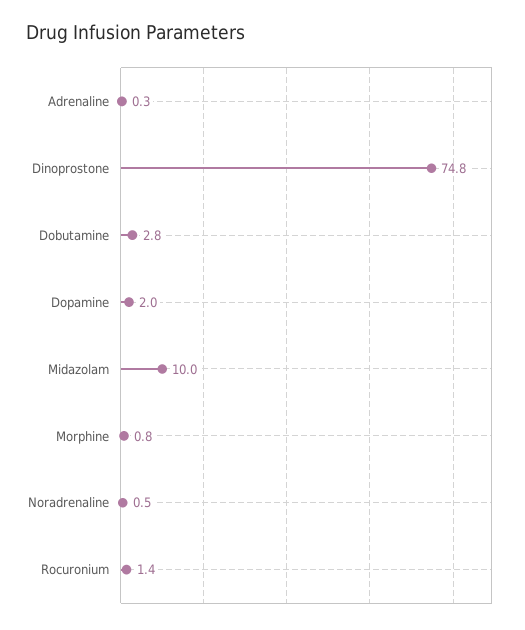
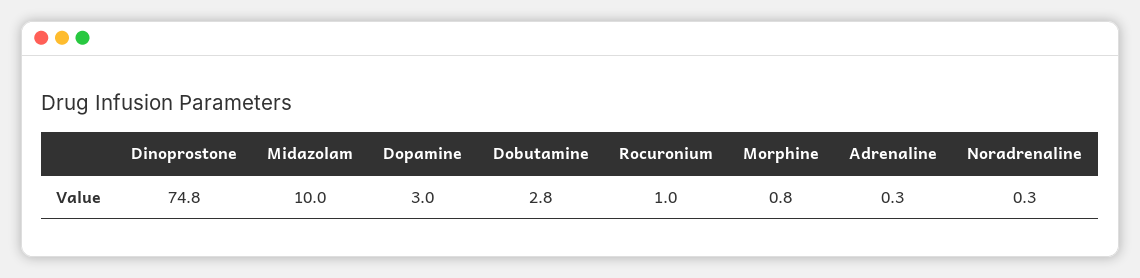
Dopamine: 2 -> 3
Noradrenaline: 0.5 -> 0.3
Rocuronium: 1.4 -> 1

